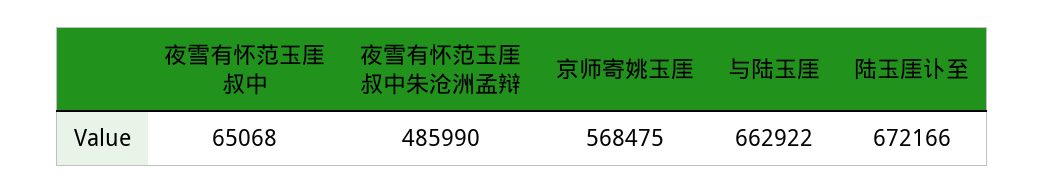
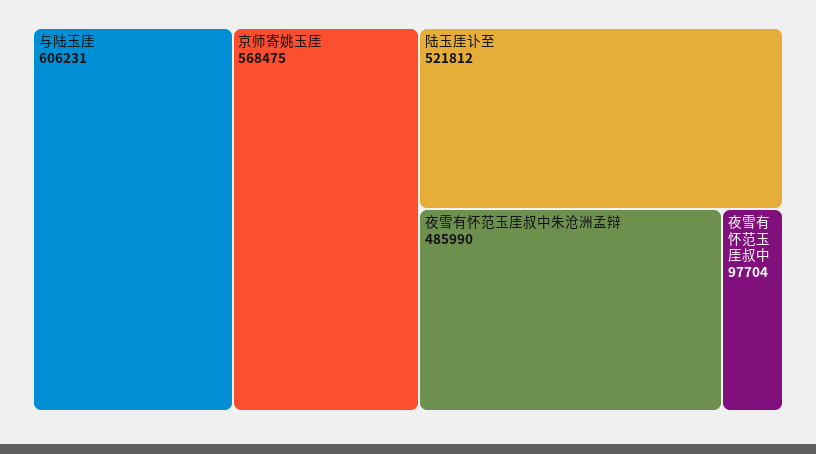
夜雪有怀范玉厓叔中: 65068 -> 97704
与陆玉厓: 662922 -> 606231
陆玉厓讣至: 672166 -> 521812

